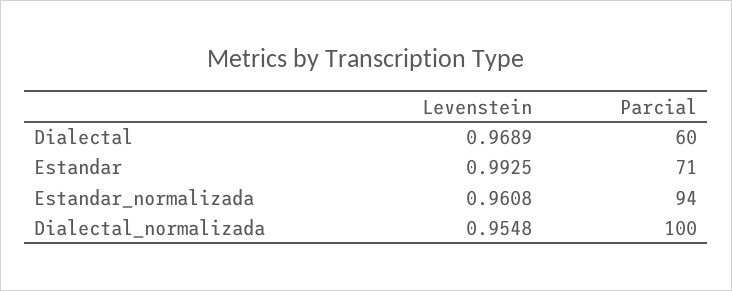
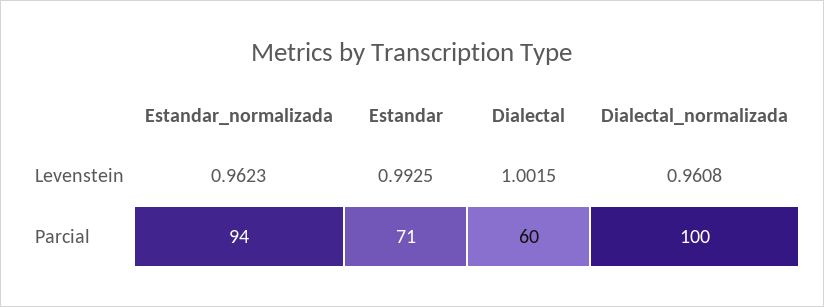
Levenstein, Dialectal: 0.9689 -> 1.0015
Levenstein, Estandar_normalizada: 0.9608 -> 0.9623
Levenstein, Dialectal_normalizada: 0.9548 -> 0.9608

